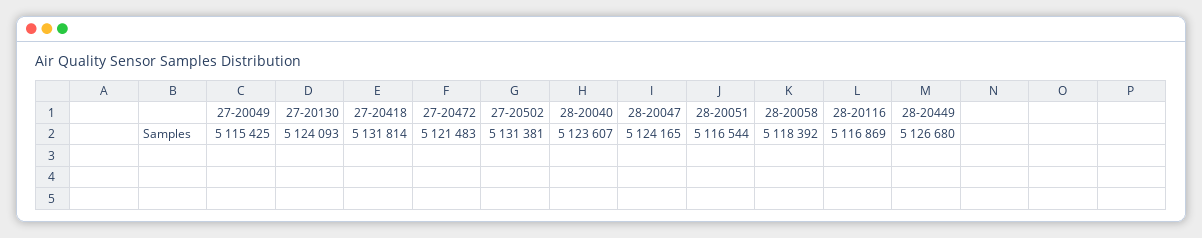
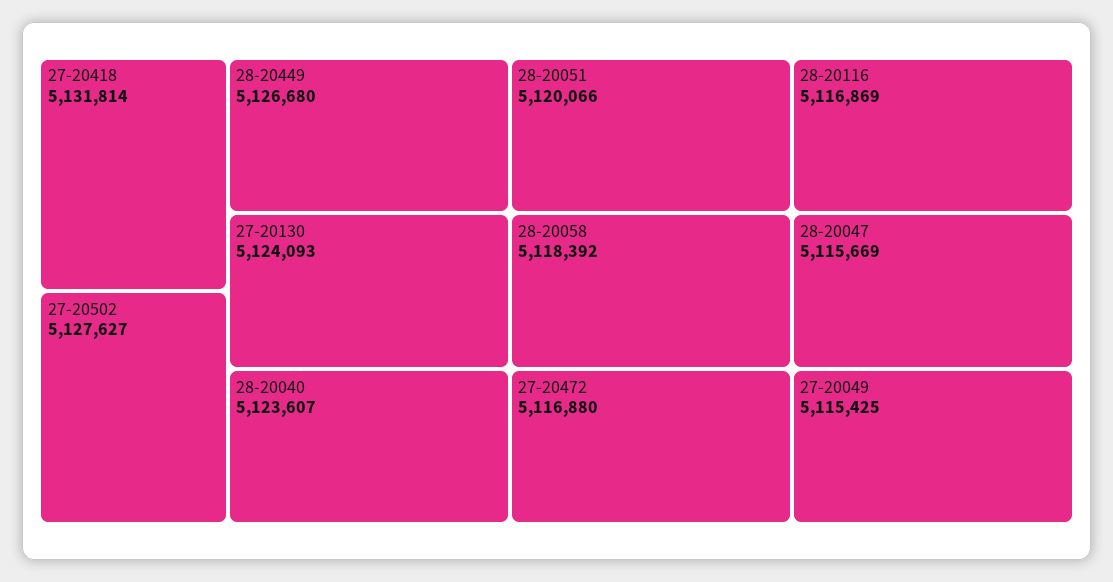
27-20472: 5121483 -> 5116880
27-20502: 5131381 -> 5127627
28-20047: 5124165 -> 5115669
28-20051: 5116544 -> 5120066

